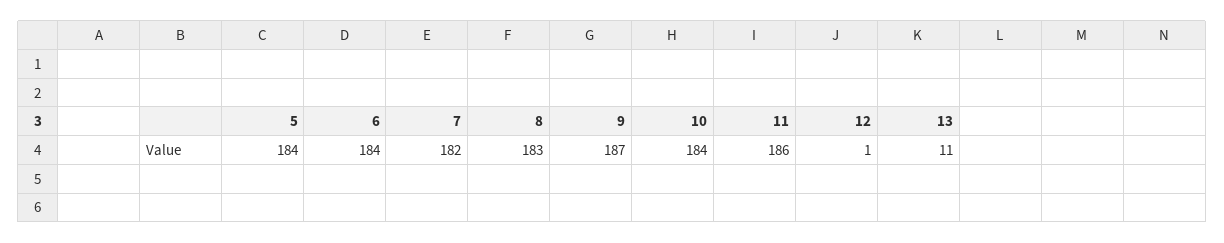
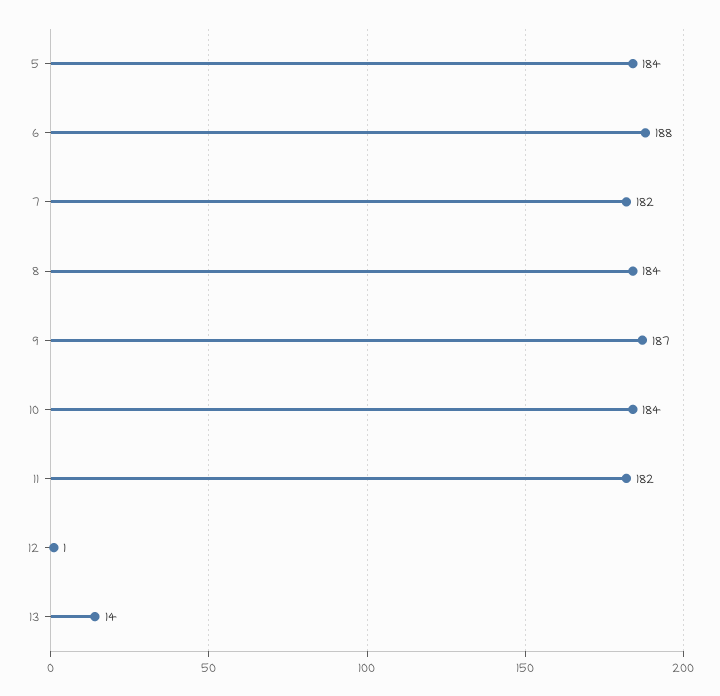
6: 184 -> 188
8: 183 -> 184
11: 186 -> 182
13: 11 -> 14

